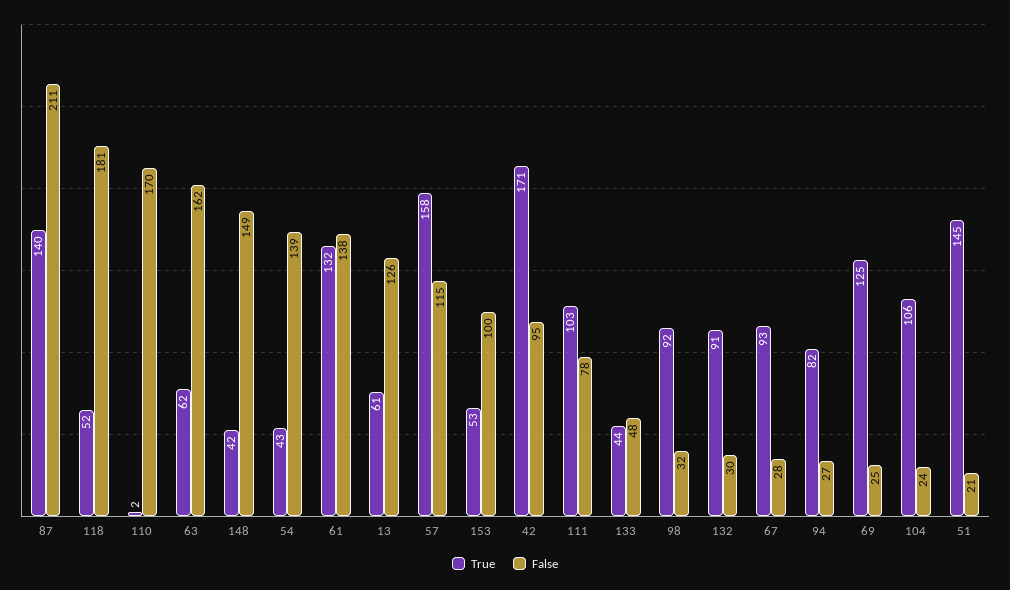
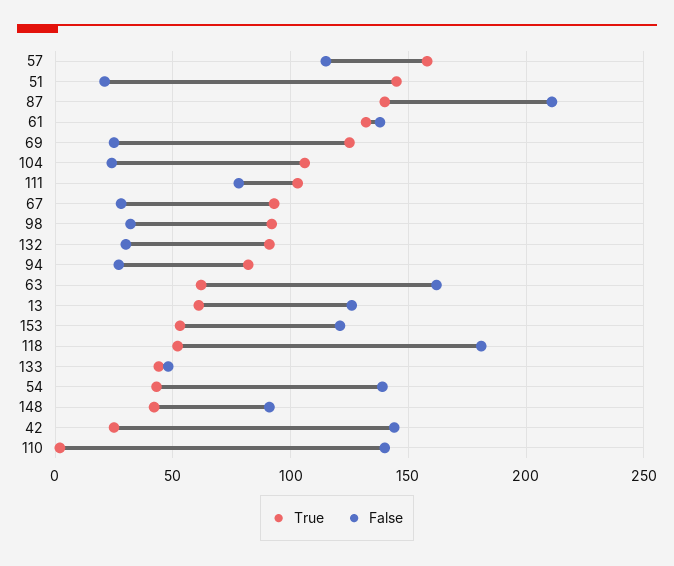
False, 110: 170 -> 140
False, 148: 149 -> 90
False, 153: 100 -> 120
True, 42: 171 -> 25
False, 42: 95 -> 145

